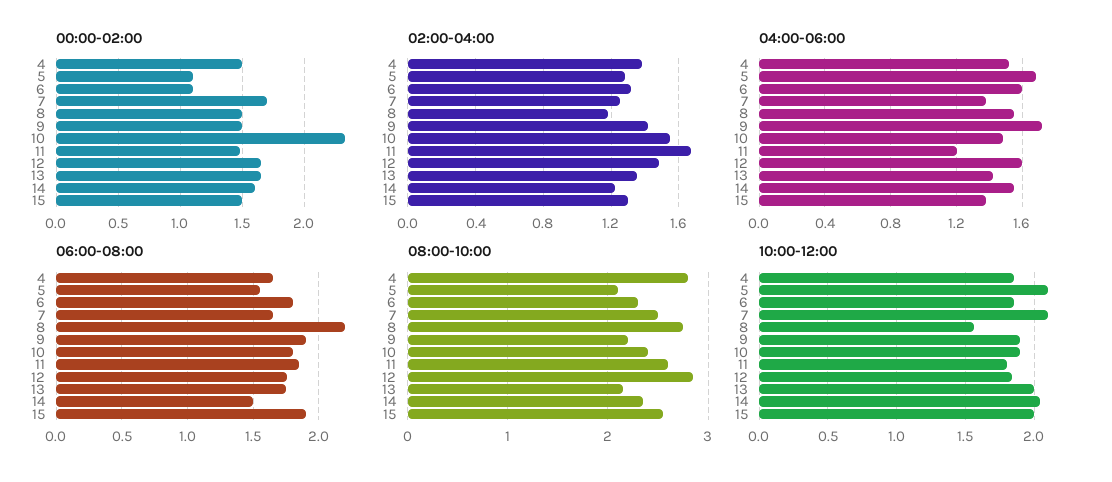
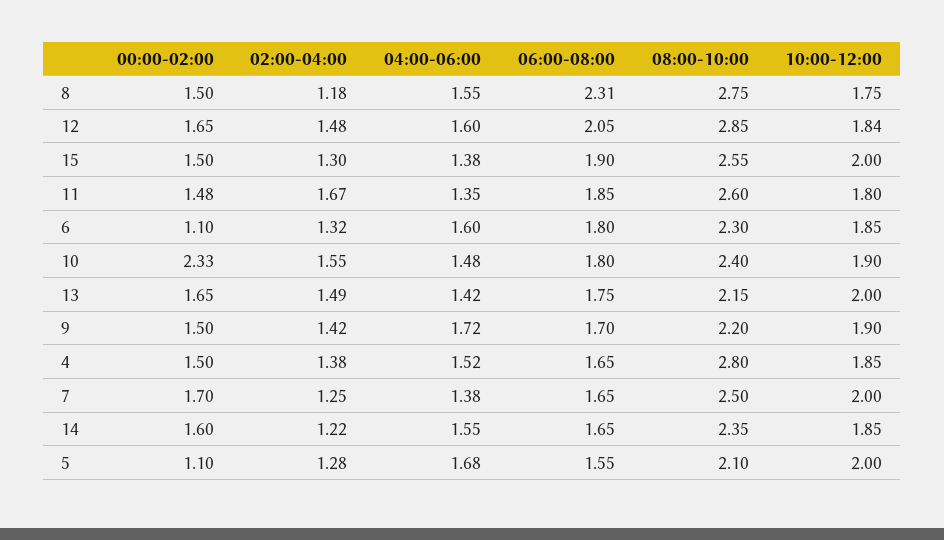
02:00-04:00, 13: 1.35 -> 1.49
04:00-06:00, 11: 1.2 -> 1.35
06:00-08:00, 8: 2.2 -> 2.31
06:00-08:00, 9: 1.9 -> 1.7
06:00-08:00, 12: 1.75 -> 2.05
06:00-08:00, 14: 1.5 -> 1.65
10:00-12:00, 5: 2.1 -> 2
10:00-12:00, 7: 2.1 -> 2
10:00-12:00, 8: 1.55 -> 1.75
10:00-12:00, 14: 2.05 -> 1.85

